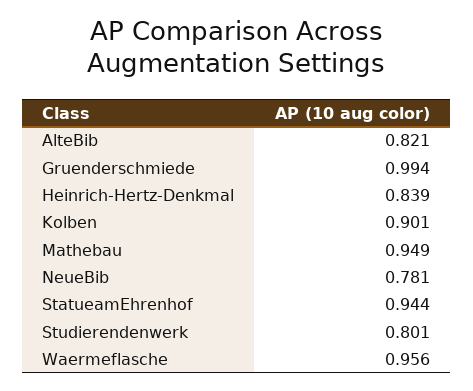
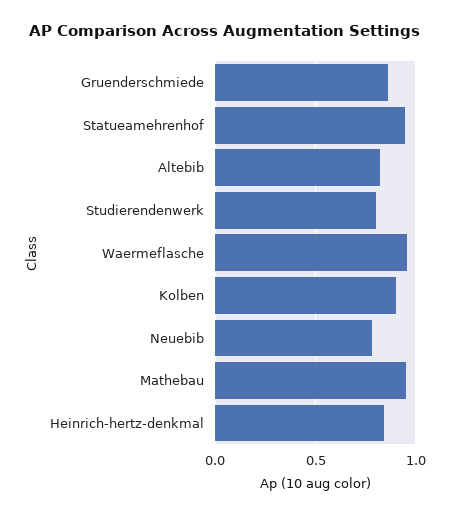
Gruenderschmiede: 0.994 -> 0.85

